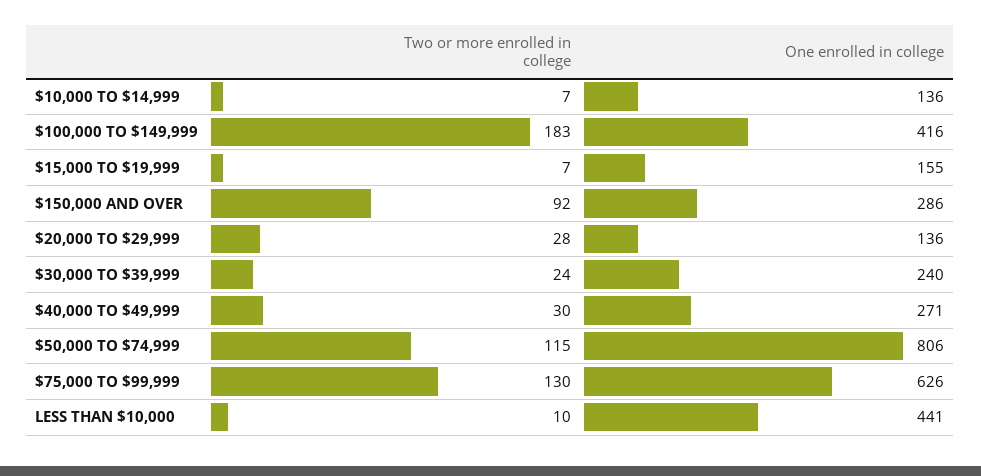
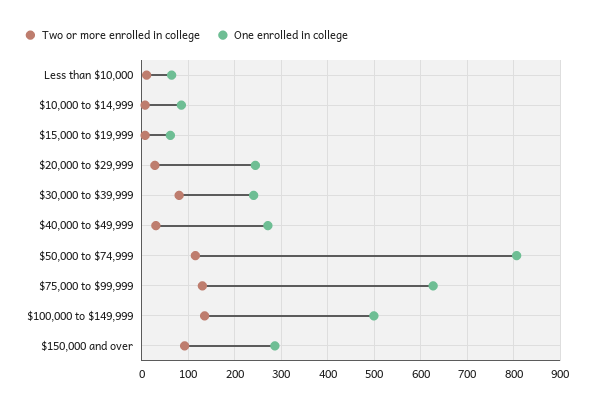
One enrolled in college, $10,000 TO $14,999: 136 -> 80
Two or more enrolled in college, $100,000 TO $149,999: 183 -> 140
One enrolled in college, $100,000 TO $149,999: 416 -> 500
One enrolled in college, $15,000 TO $19,999: 155 -> 60
One enrolled in college, $20,000 TO $29,999: 136 -> 240
Two or more enrolled in college, $30,000 TO $39,999: 24 -> 80
One enrolled in college, LESS THAN $10,000: 441 -> 60

